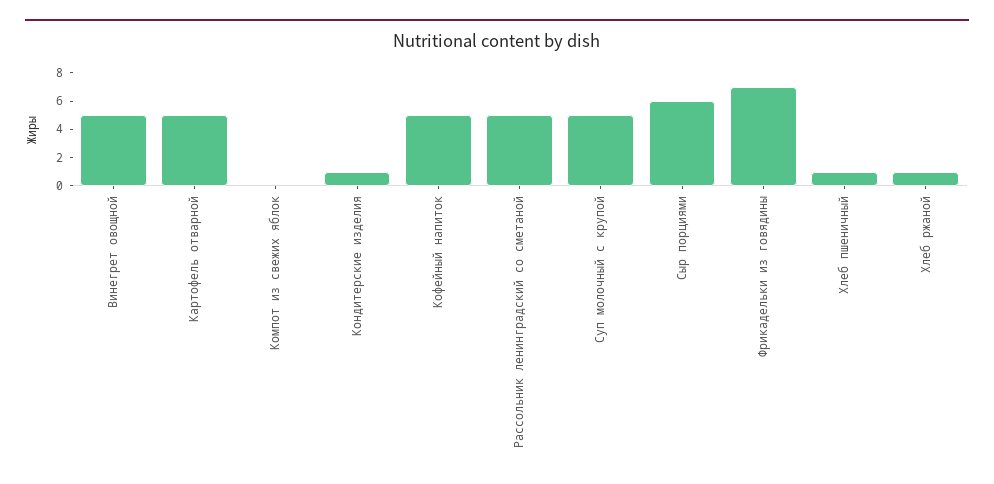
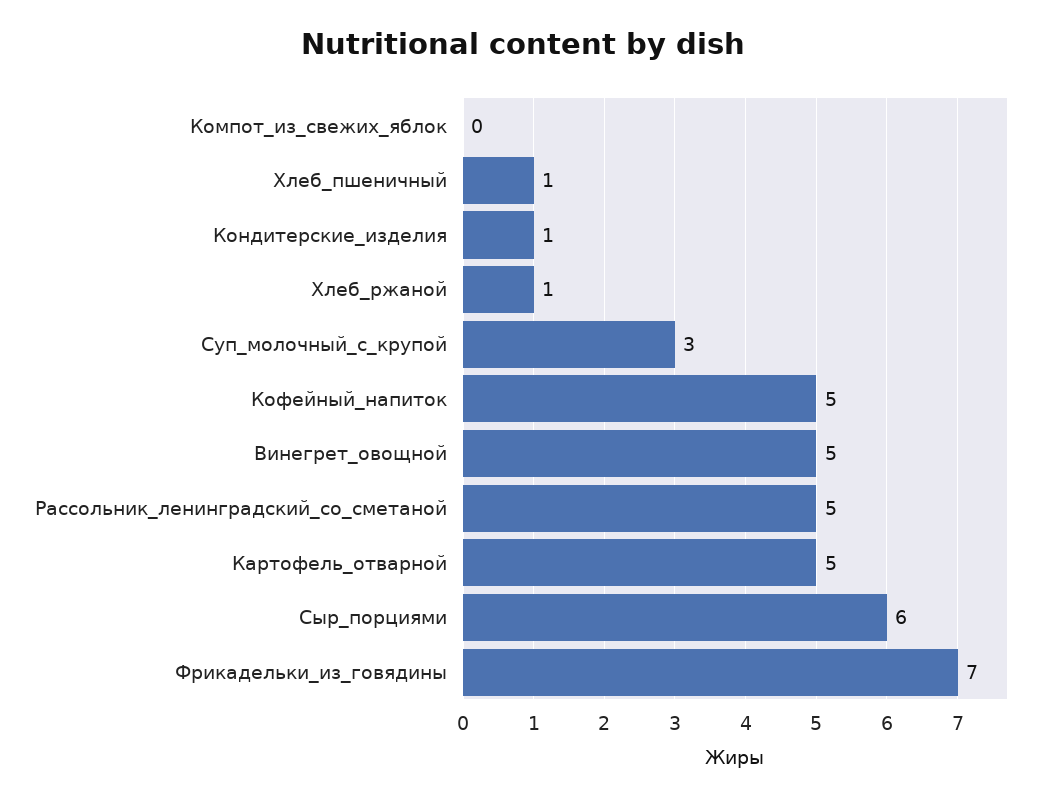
Суп молочный с крупой: 5 -> 3

